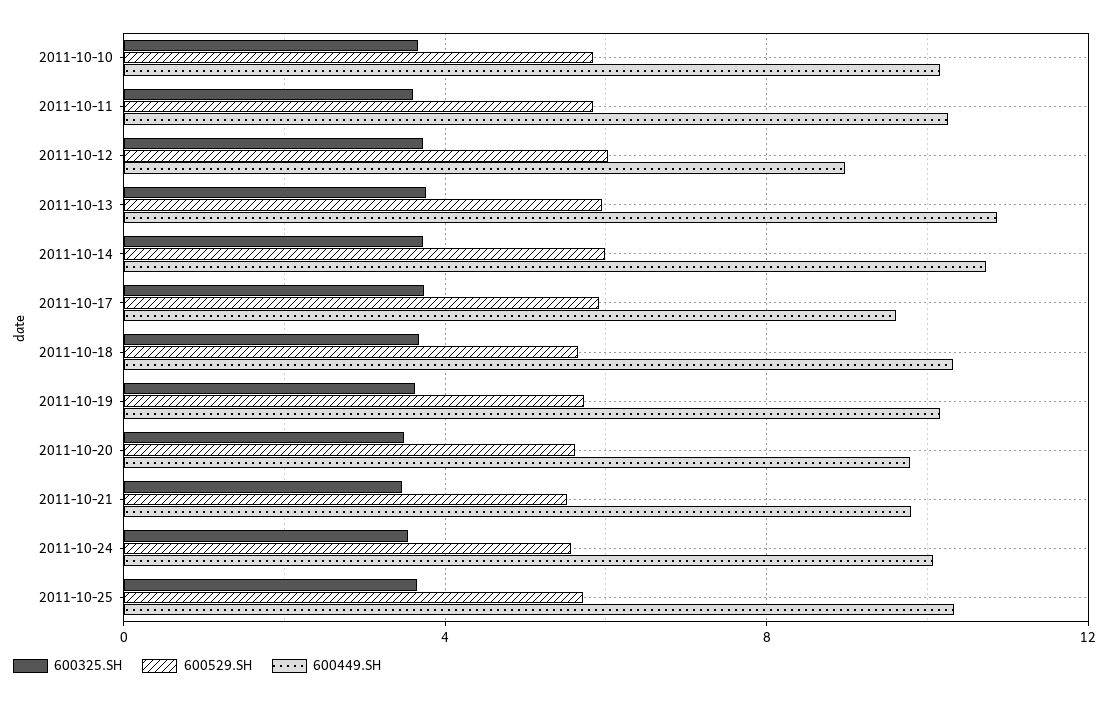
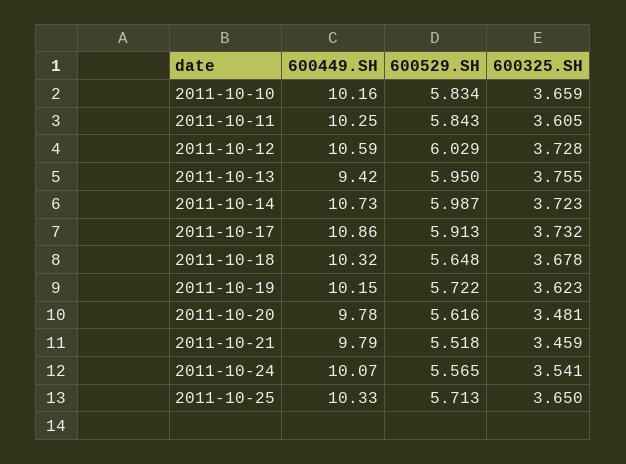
600449.SH, 2011-10-12: 9 -> 10.59
600449.SH, 2011-10-13: 11 -> 9.42
600449.SH, 2011-10-17: 9.5 -> 10.86

